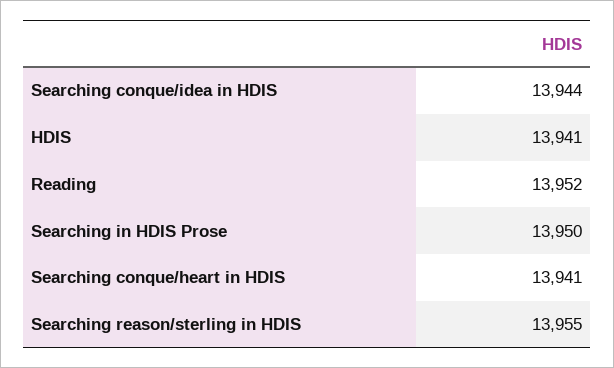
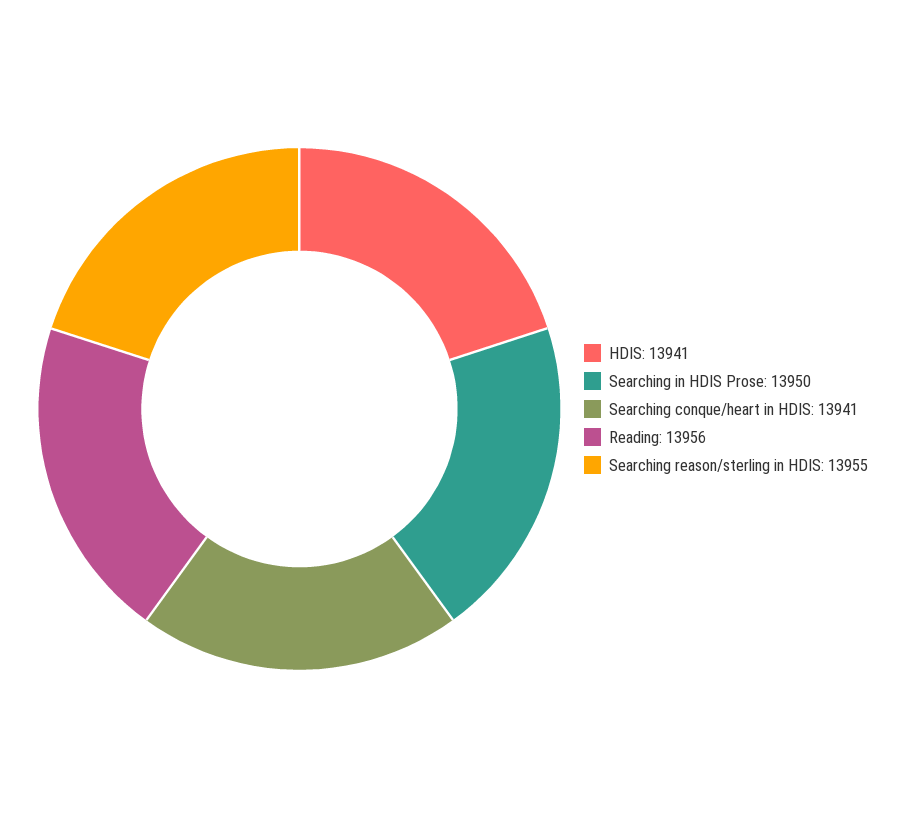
Searching conque/idea in HDIS: 13944 -> none
Reading: 13952 -> 13956

